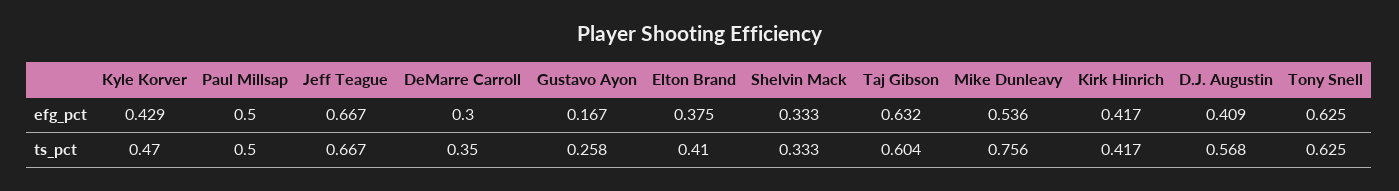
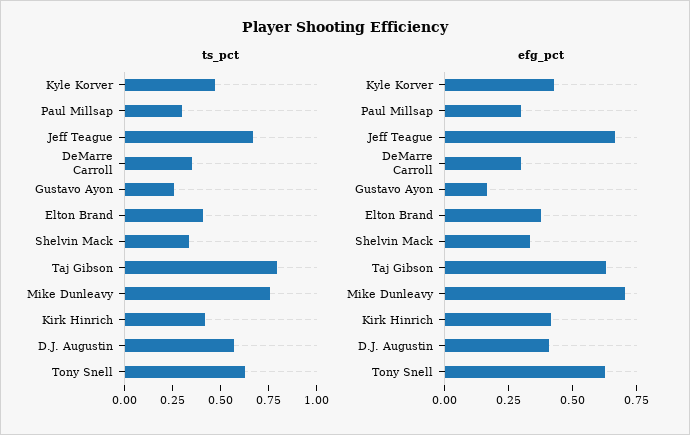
efg_pct, Paul Millsap: 0.5 -> 0.3
efg_pct, Mike Dunleavy: 0.536 -> 0.7
ts_pct, Paul Millsap: 0.5 -> 0.3
ts_pct, Taj Gibson: 0.604 -> 0.8

